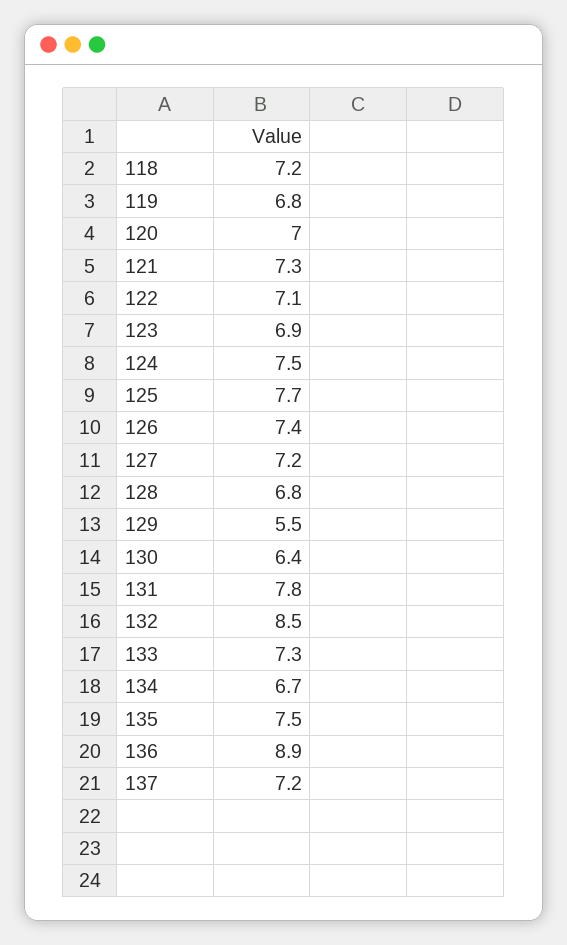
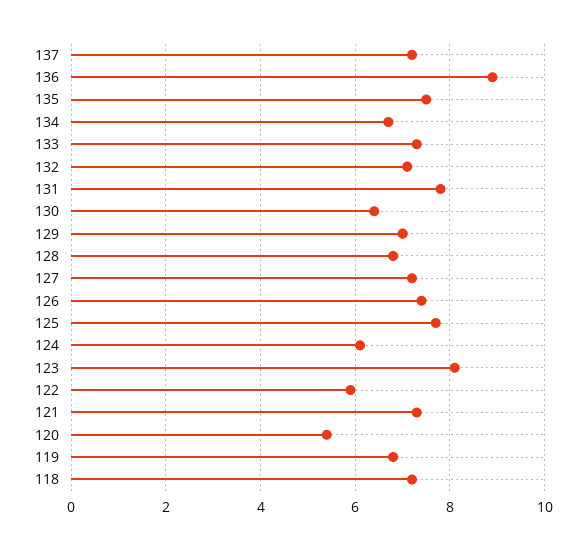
120: 7 -> 5.5
122: 7.1 -> 6
123: 6.9 -> 8
124: 7.5 -> 6
129: 5.5 -> 7
132: 8.5 -> 7

